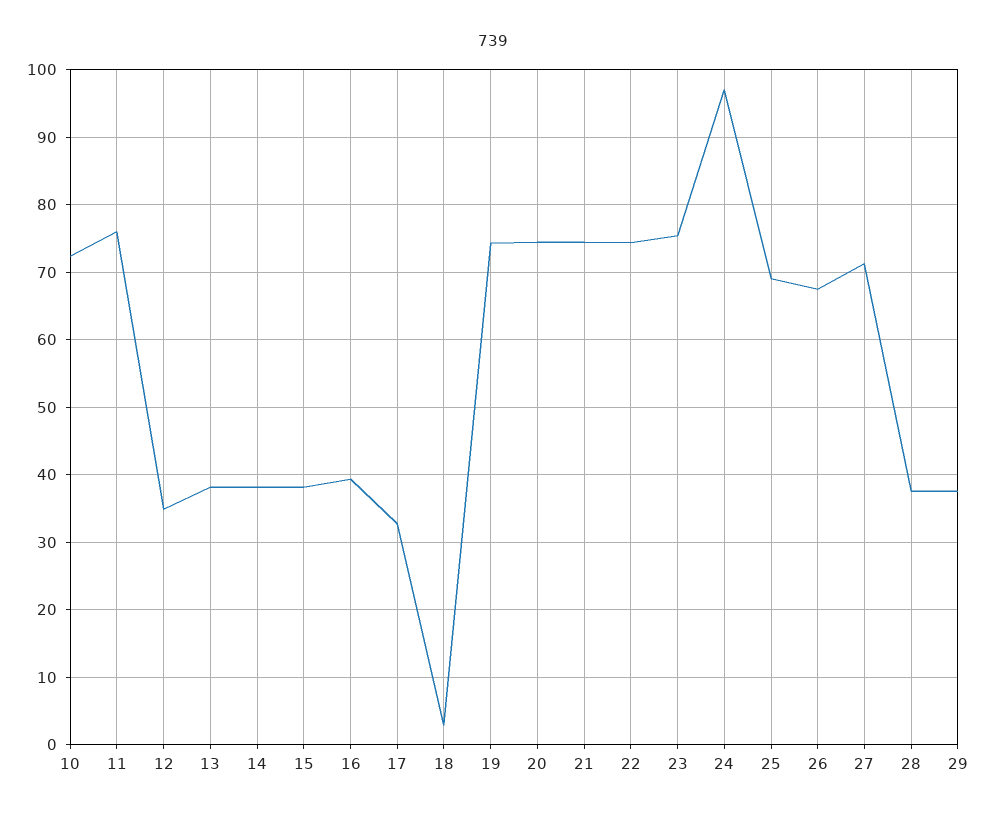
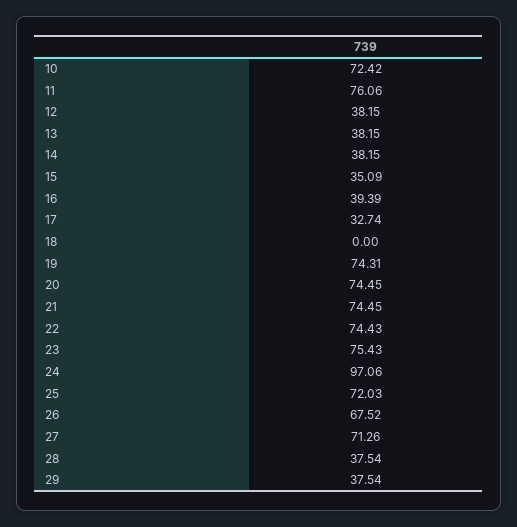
12: 35 -> 38.15
15: 38 -> 35.09
18: 3 -> 0
25: 69 -> 72.03

